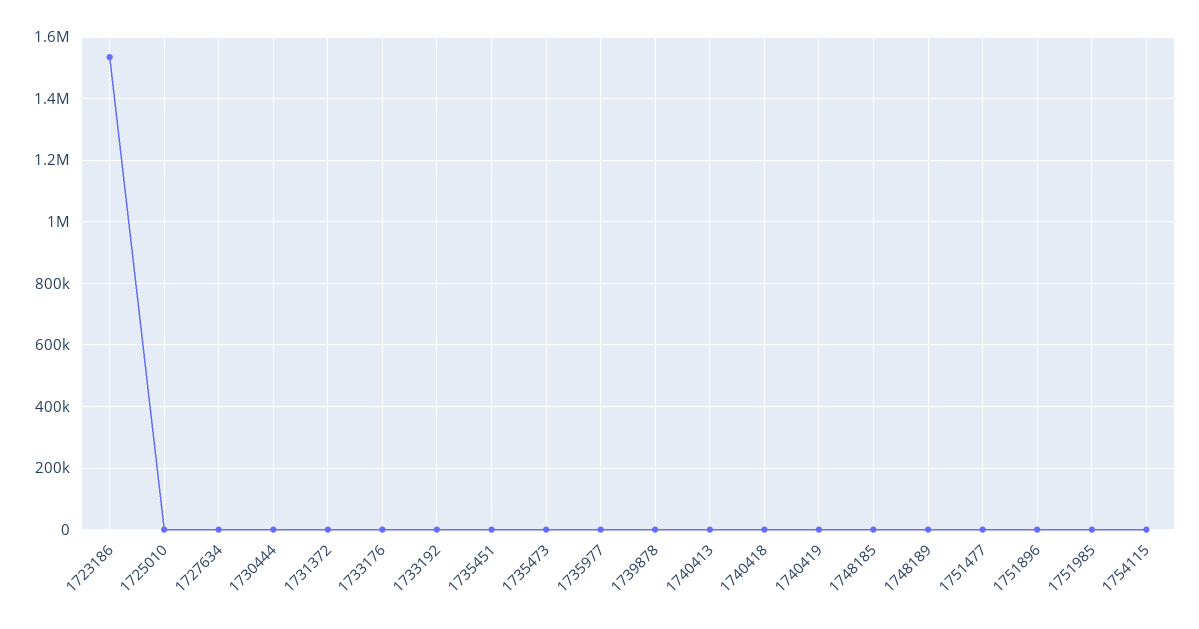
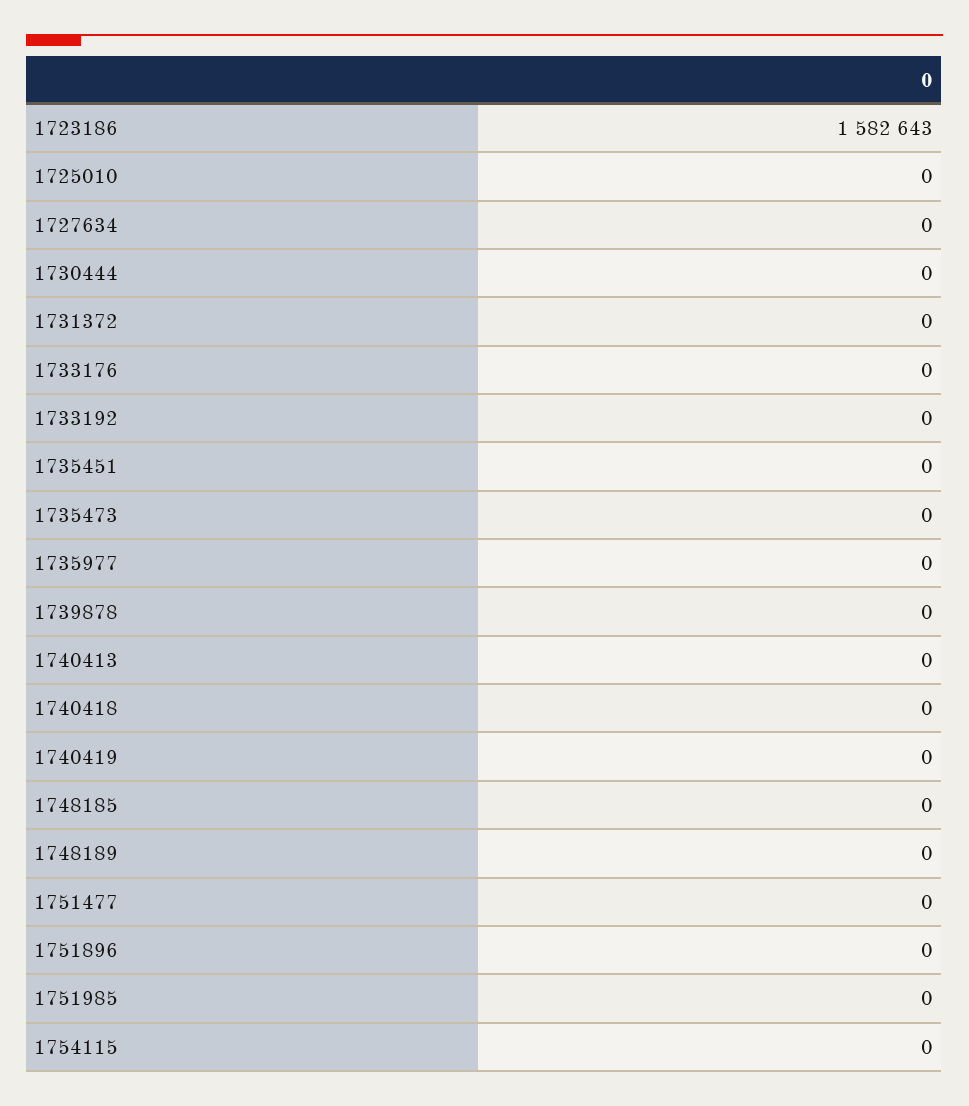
1723186: 1540000 -> 1582643

